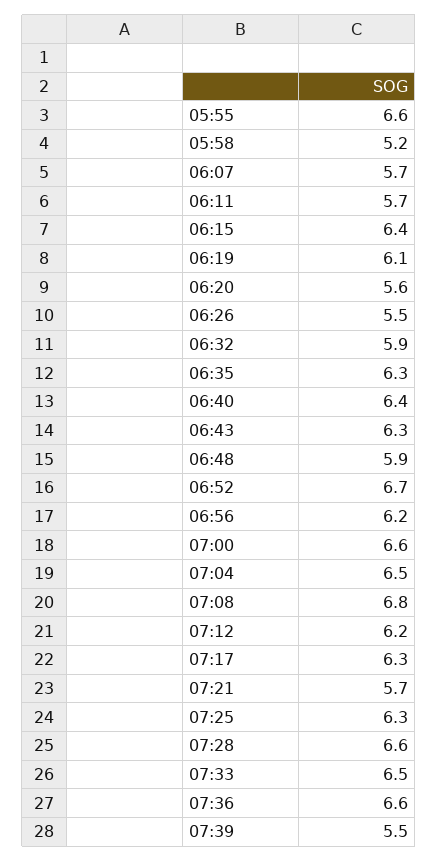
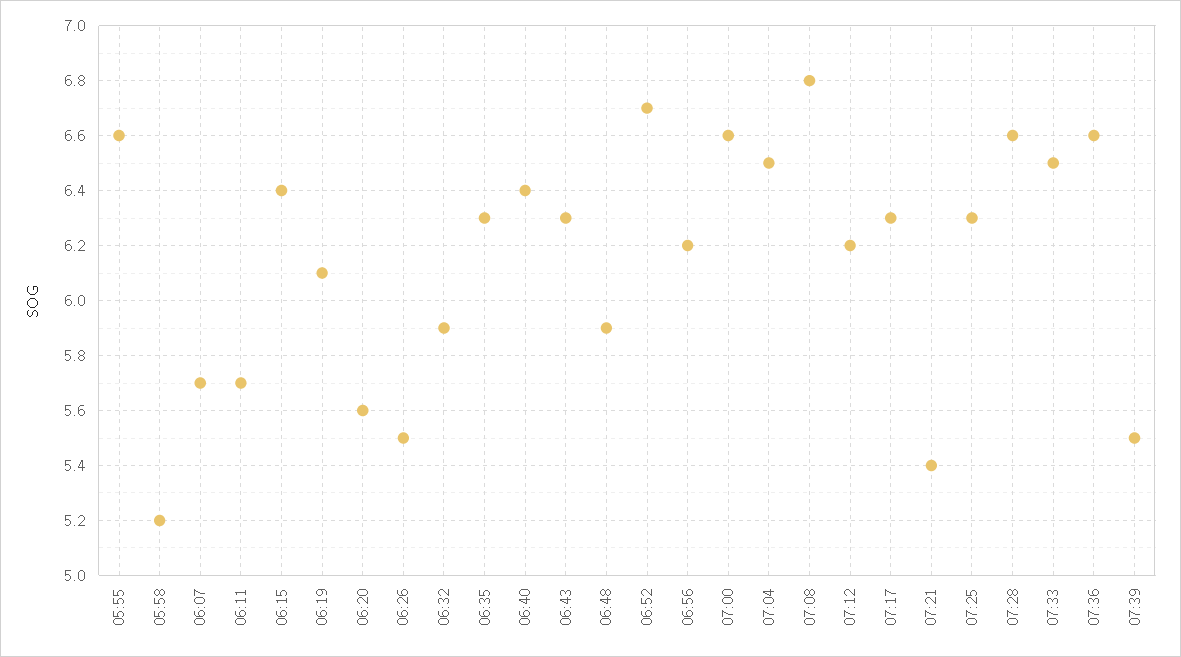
07:21: 5.7 -> 5.4

